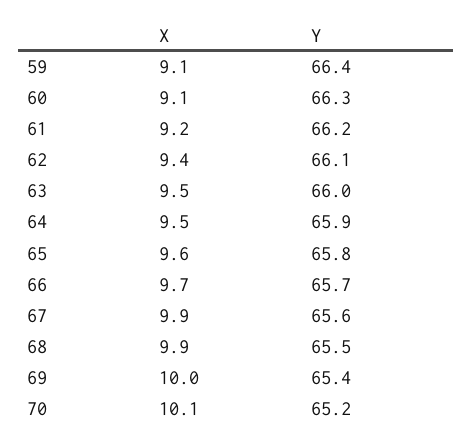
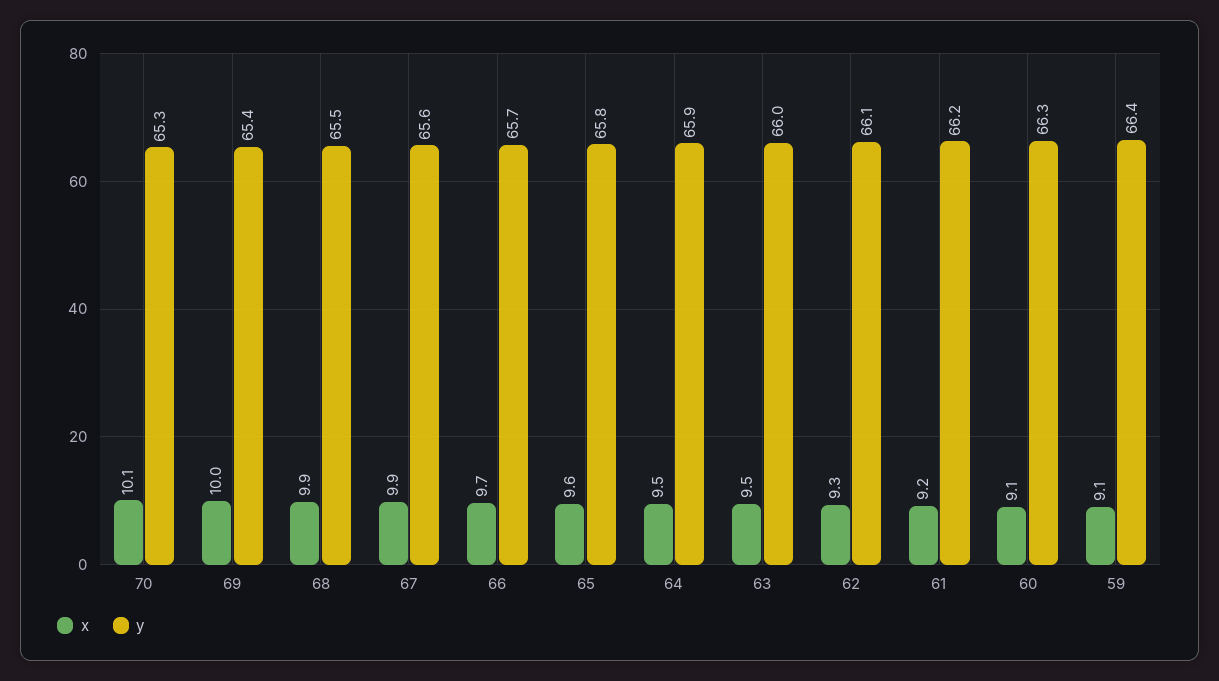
X, 62: 9.4 -> 9.3
Y, 70: 65.2 -> 65.3

